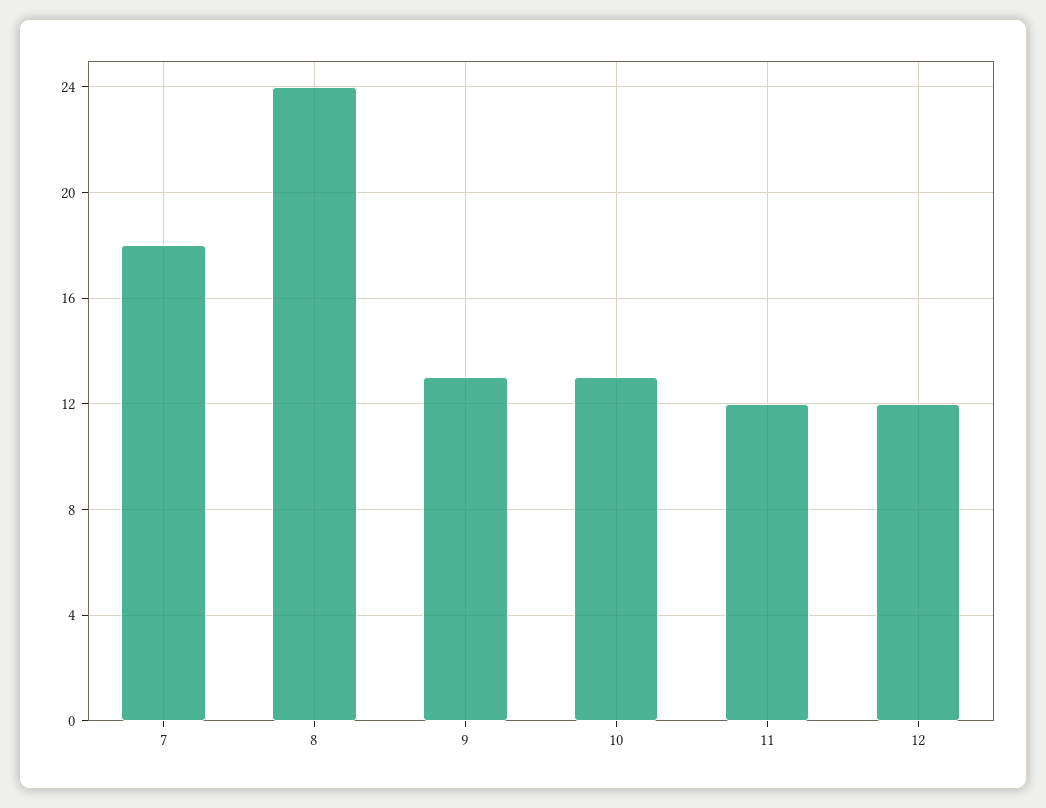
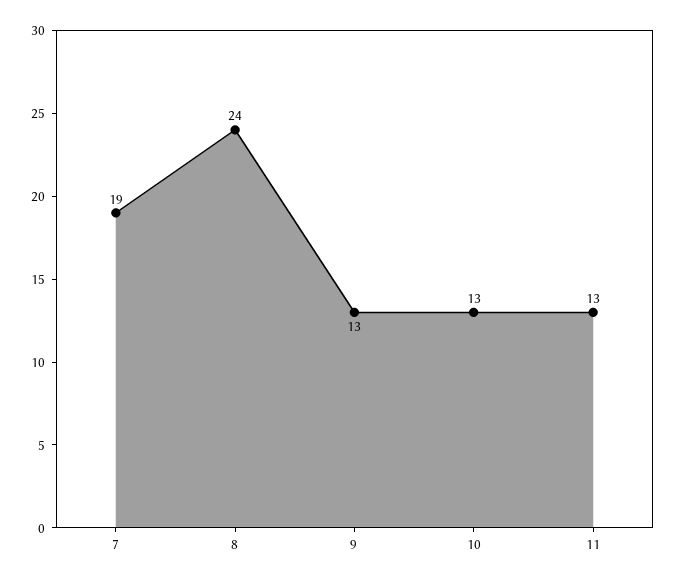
7: 18 -> 19
11: 12 -> 13
12: 12 -> none

